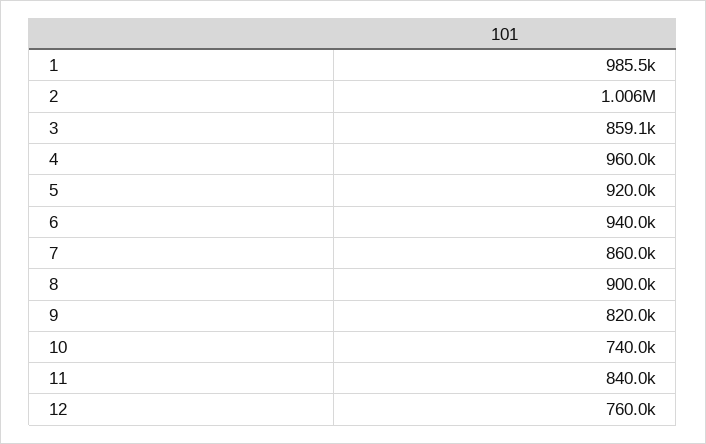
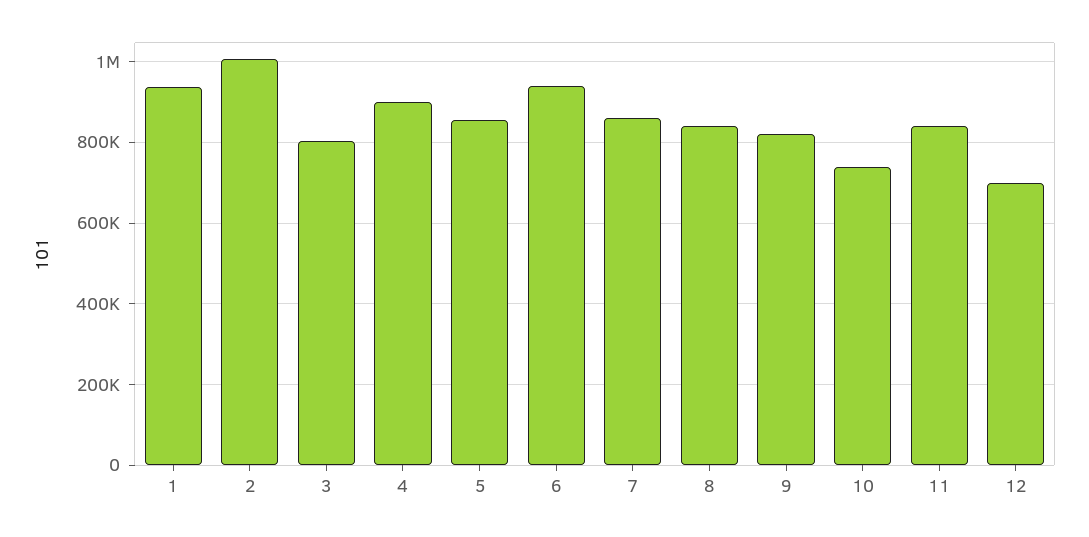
1: 985500 -> 940000
3: 859100 -> 800000
4: 960000 -> 900000
5: 920000 -> 860000
8: 900000 -> 840000
12: 760000 -> 700000

